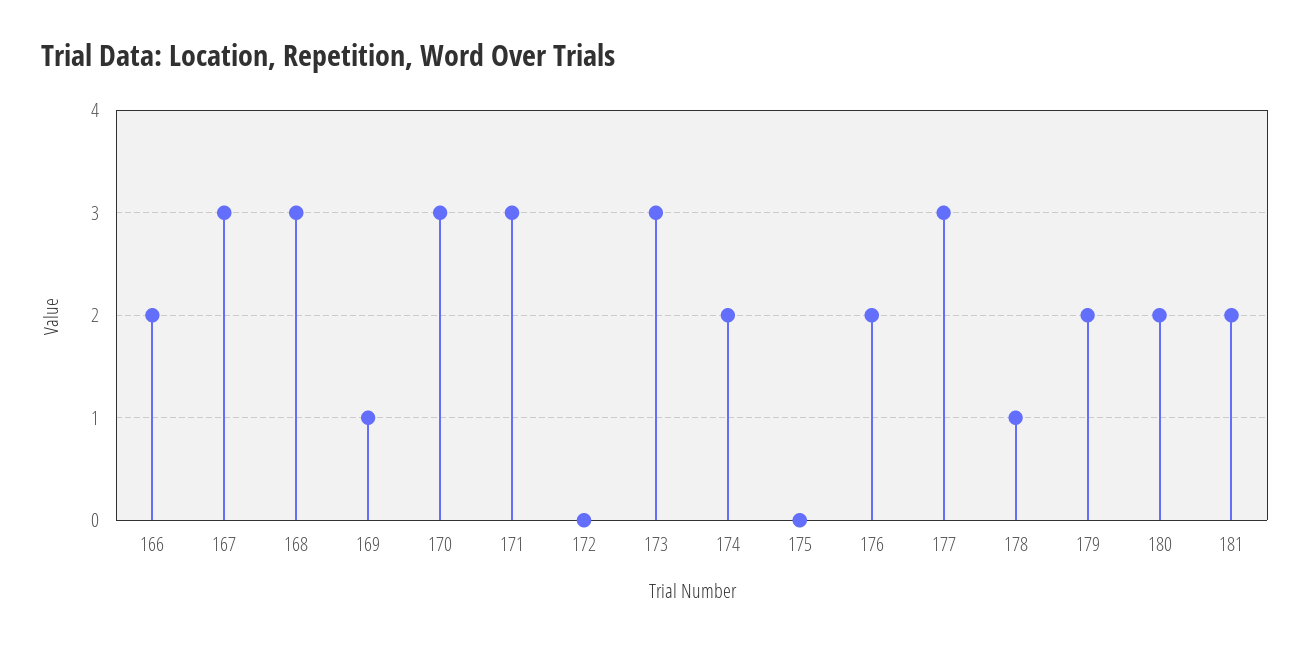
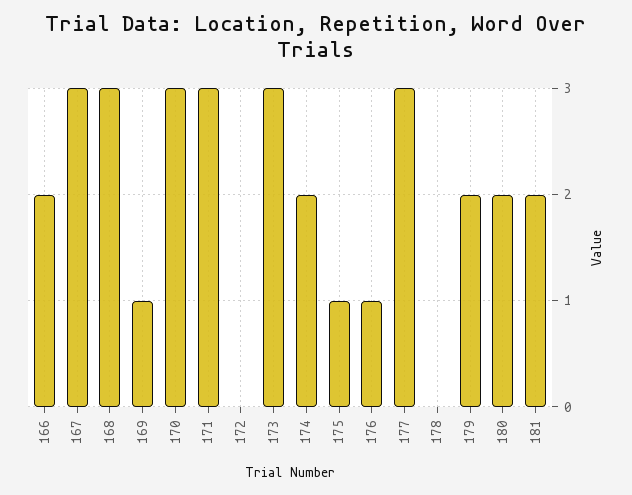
175: 0 -> 1
176: 2 -> 1
178: 1 -> 0

